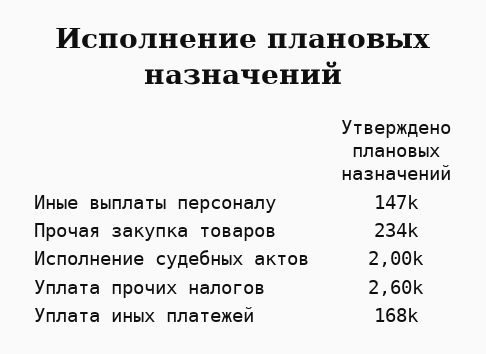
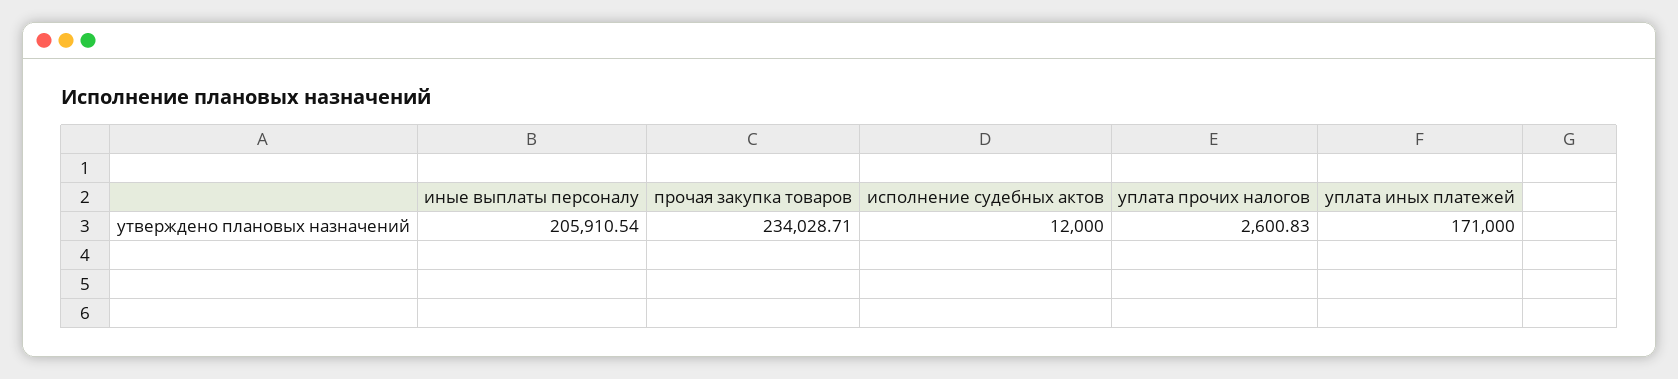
Иные выплаты персоналу: 147000 -> 205910.54
Исполнение судебных актов: 2000 -> 12000
Уплата иных платежей: 168000 -> 171000

